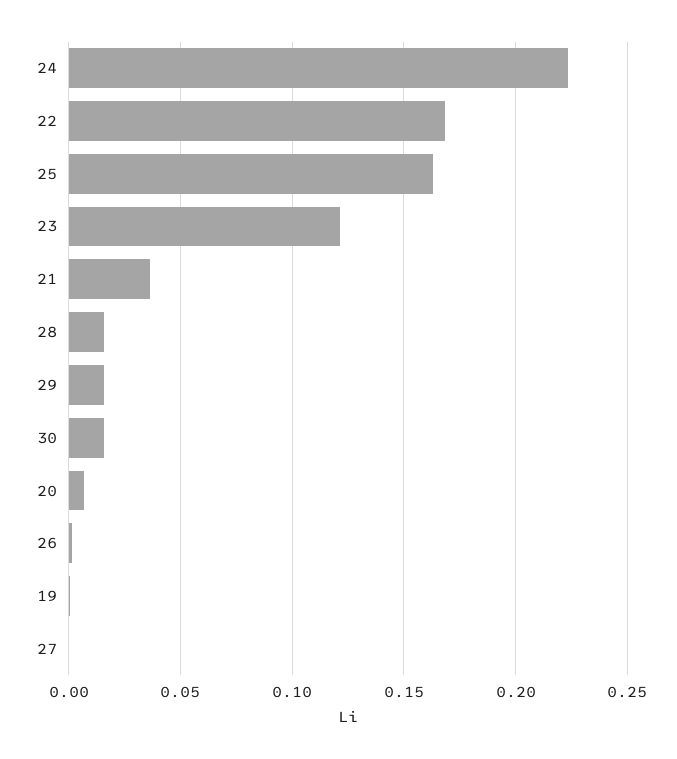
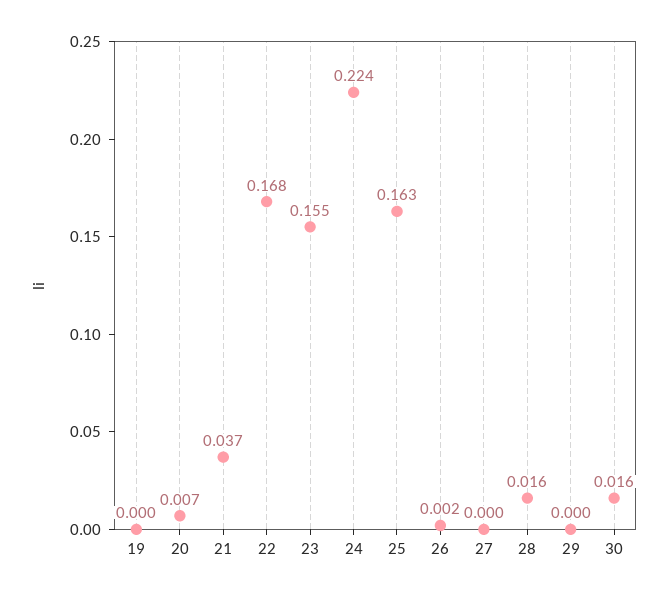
23: 0.12 -> 0.155
29: 0.015 -> 0

